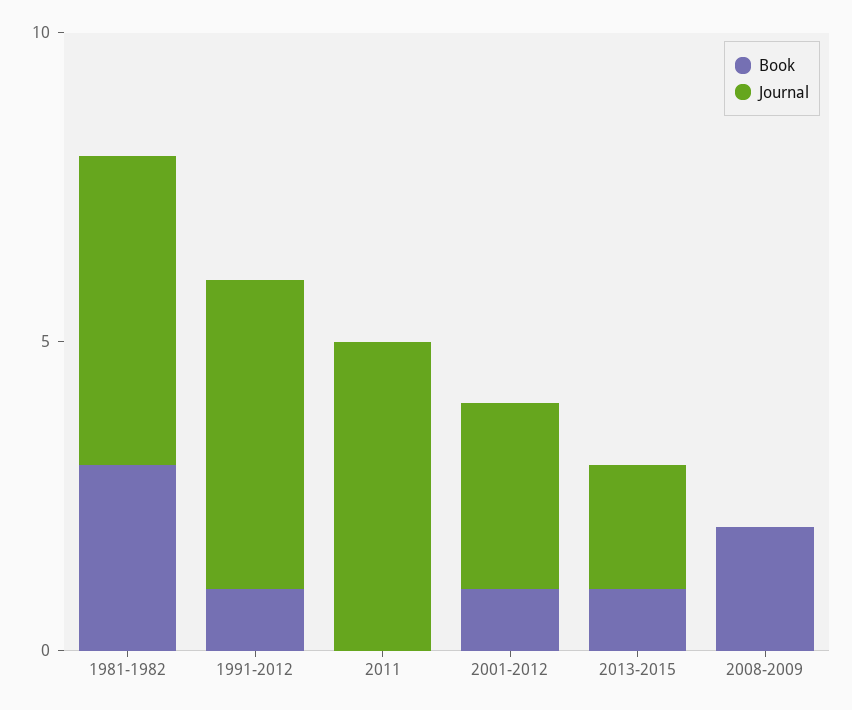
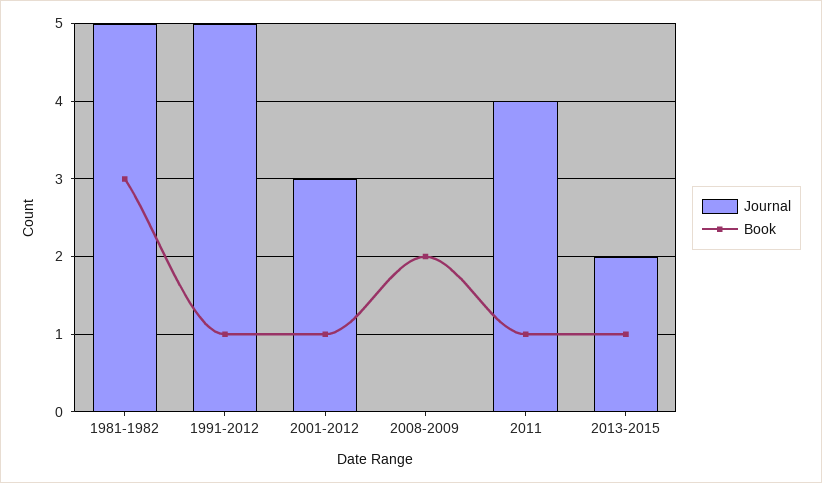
Book, 2011: 0 -> 1
Journal, 2011: 5 -> 4

